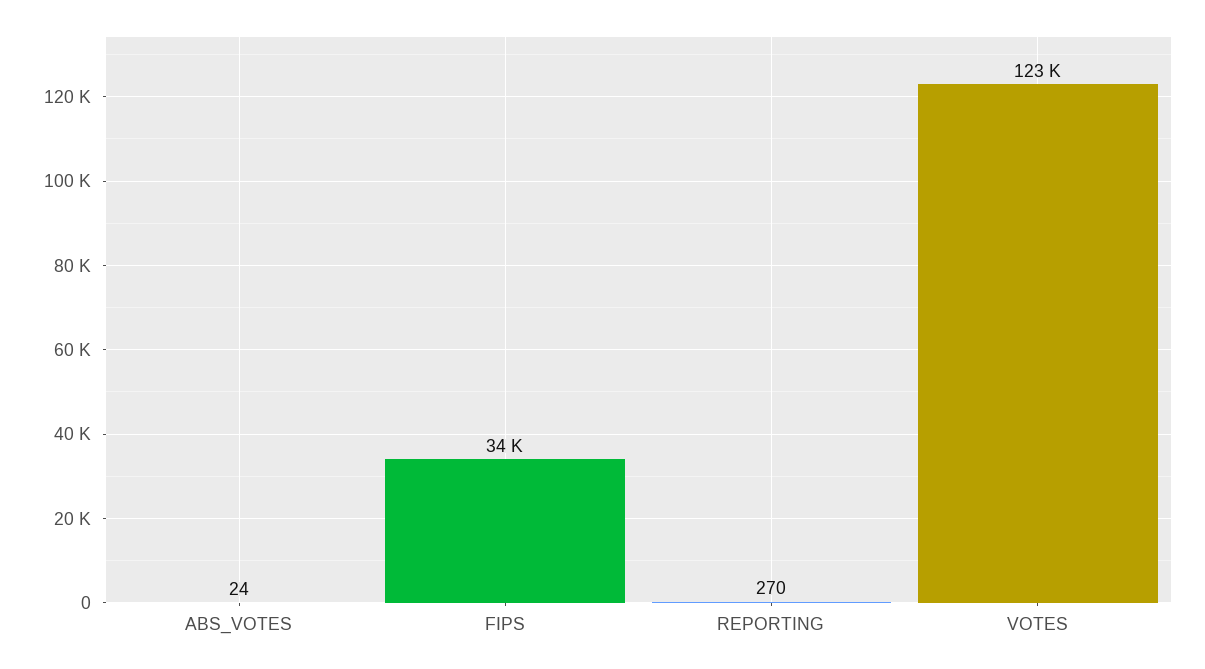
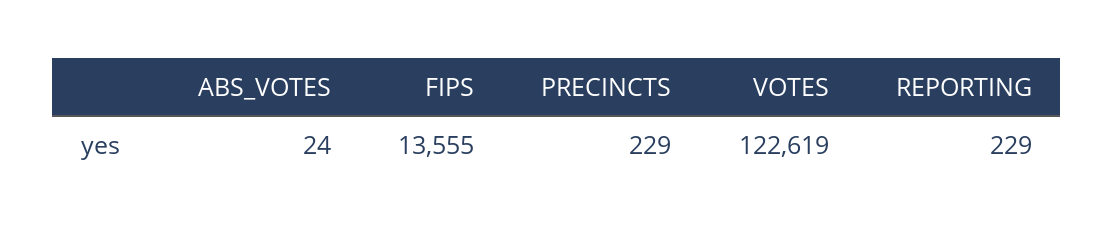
FIPS: 34000 -> 13555
REPORTING: 270 -> 229
PRECINCTS: none -> 229

